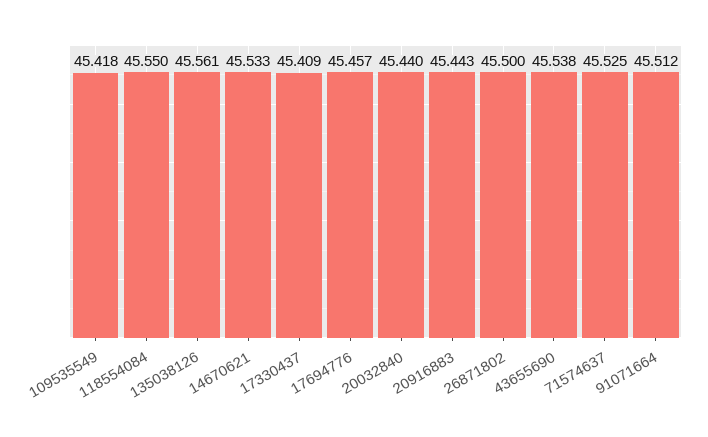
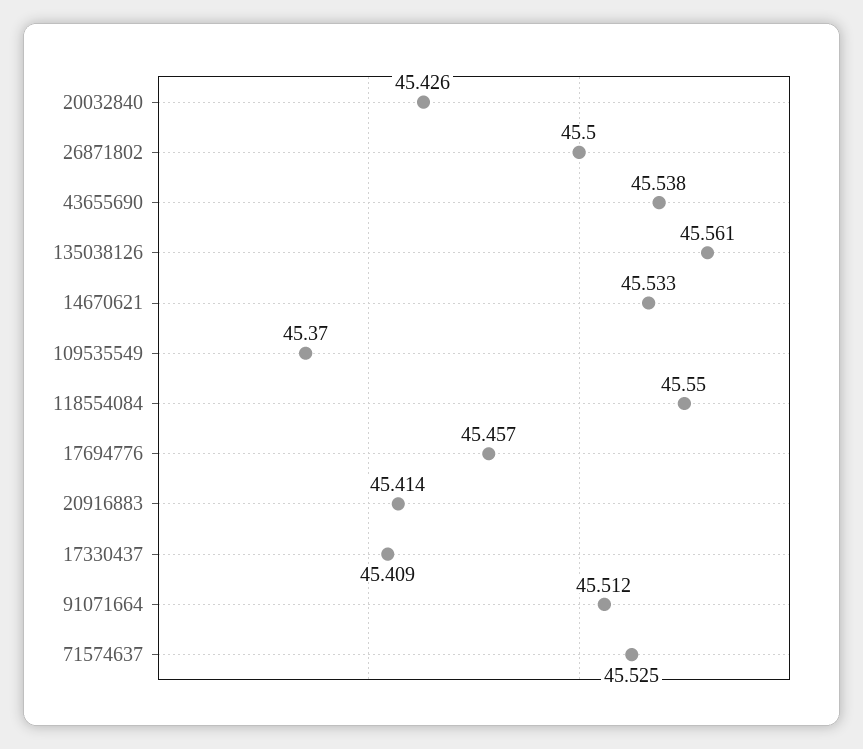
109535549: 45.418 -> 45.37
20032840: 45.44 -> 45.426
20916883: 45.443 -> 45.414

